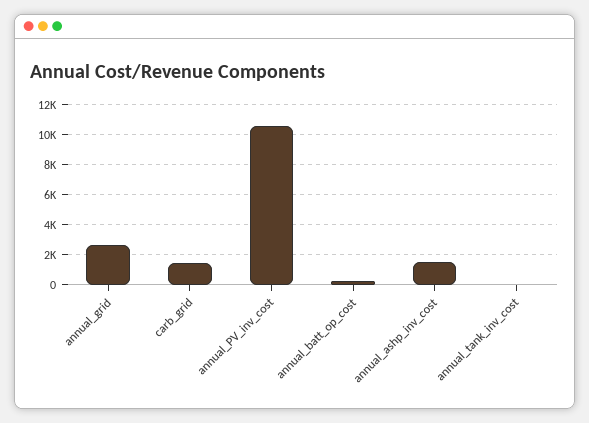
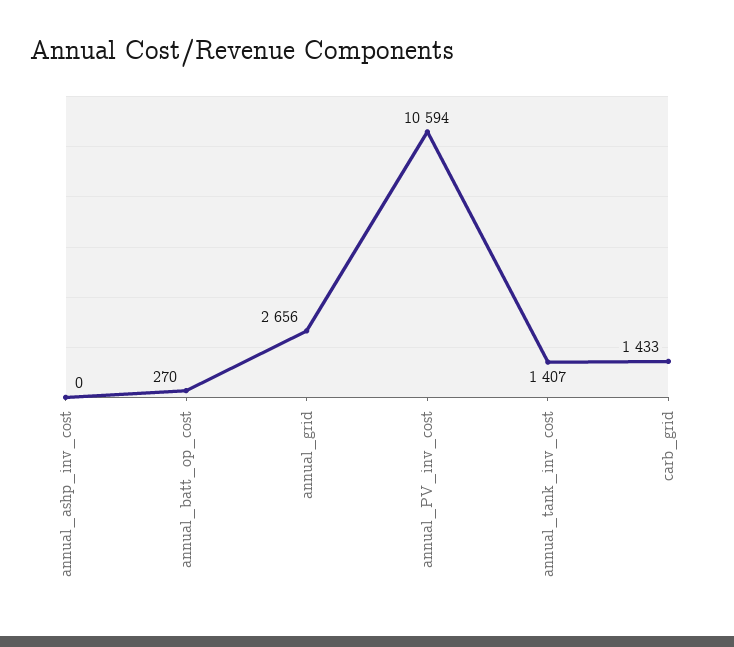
annual_ashp_inv_cost: 1500 -> 0
annual_tank_inv_cost: 0 -> 1407

